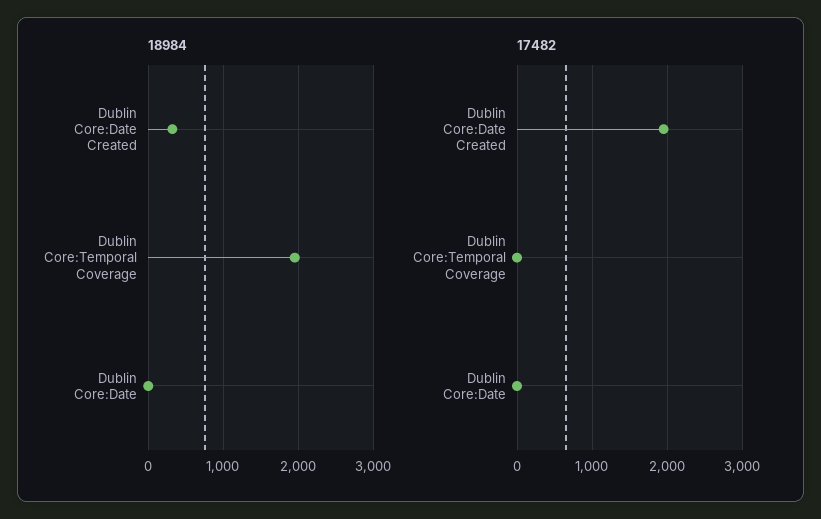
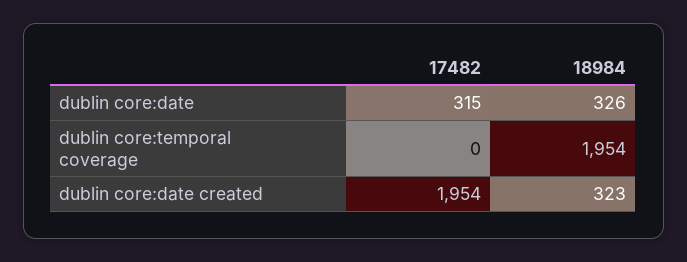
18984, Dublin Core:Date: 0 -> 326
17482, Dublin Core:Date: 0 -> 315

